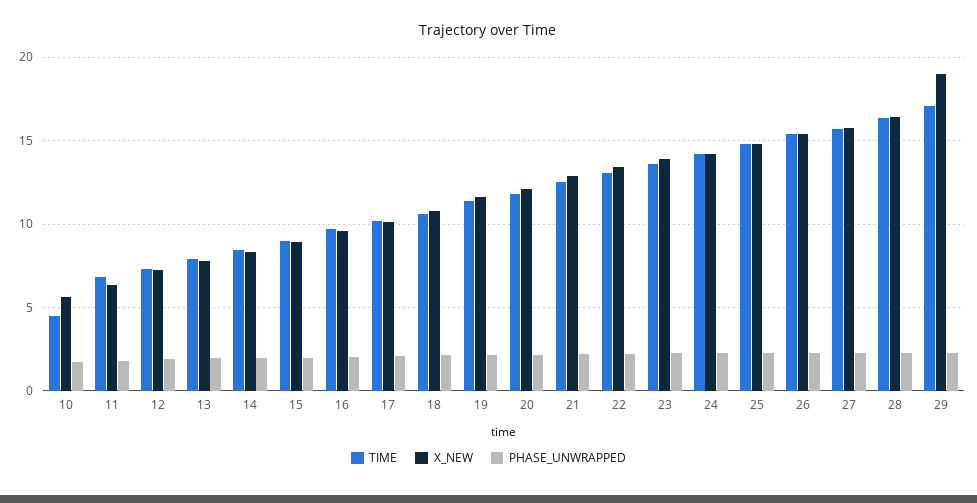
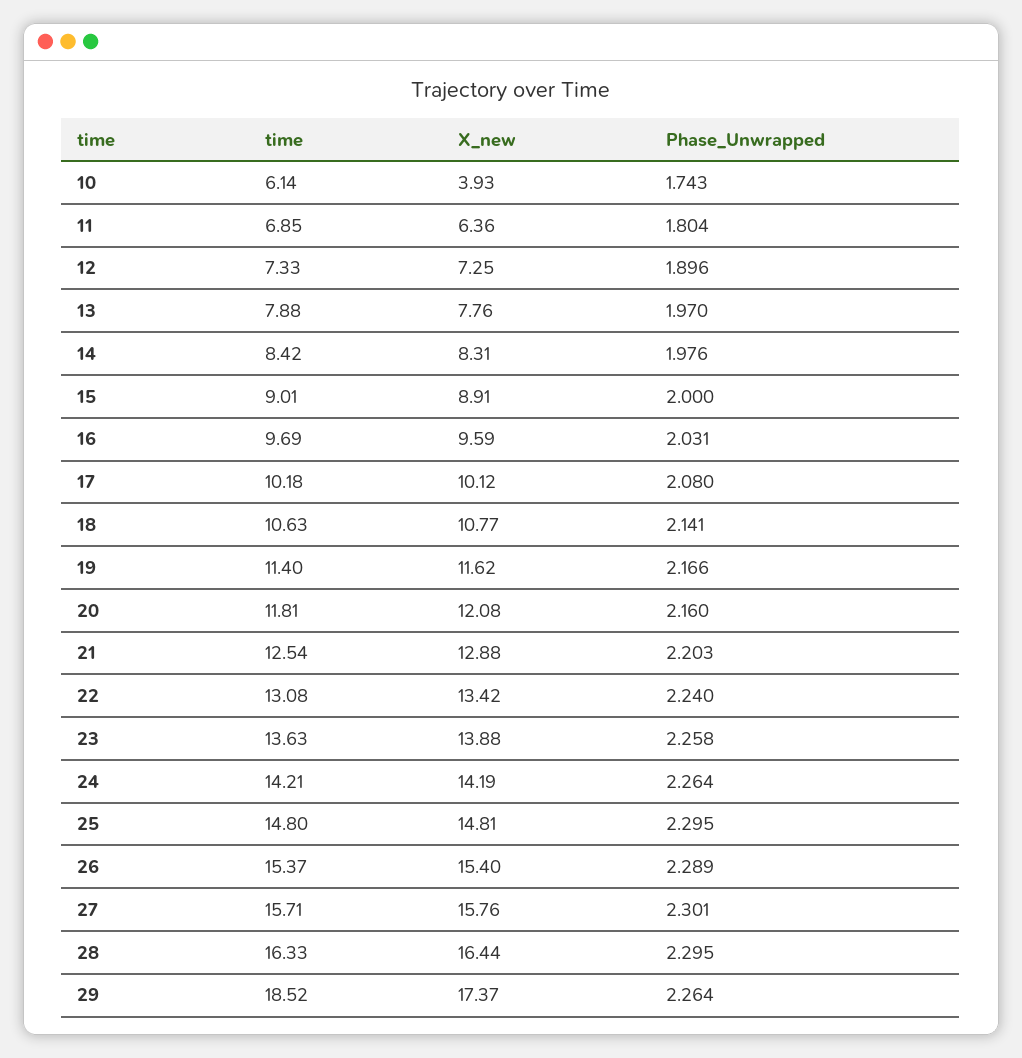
TIME, 10: 4.5 -> 6.14
X_NEW, 10: 5.5 -> 3.93
TIME, 29: 17 -> 18.52
X_NEW, 29: 19 -> 17.37

